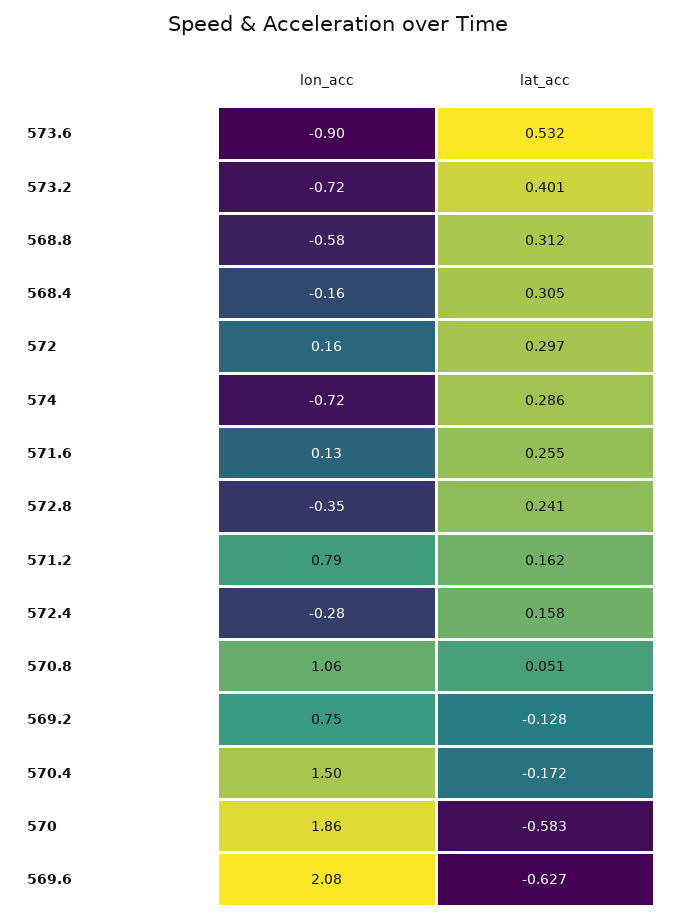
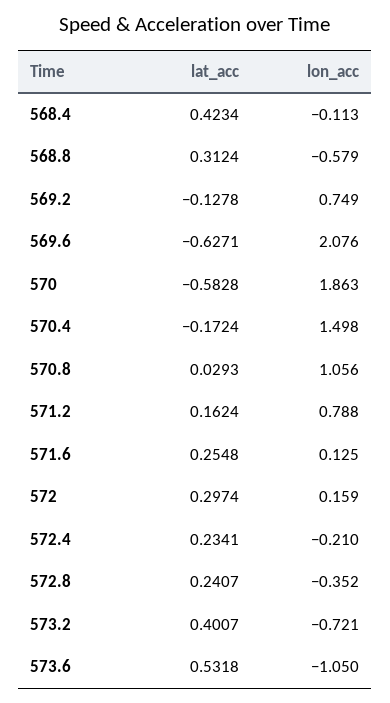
lon_acc, 573.6: -0.9 -> -1.05
lon_acc, 568.4: -0.16 -> -0.113
lat_acc, 568.4: 0.305 -> 0.4234
lon_acc, 574: -0.72 -> none
lat_acc, 574: 0.286 -> none
lon_acc, 572.4: -0.28 -> -0.21
lat_acc, 572.4: 0.158 -> 0.2341
lat_acc, 570.8: 0.051 -> 0.0293

